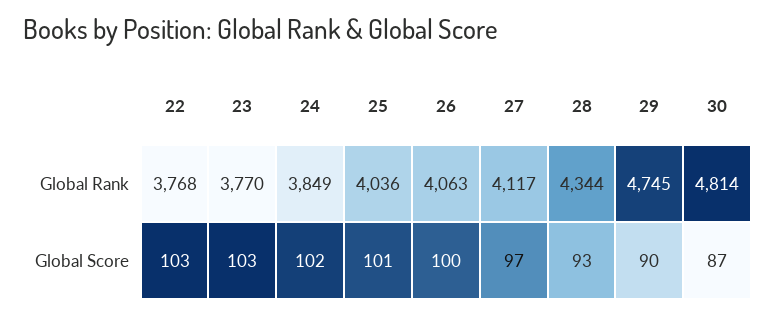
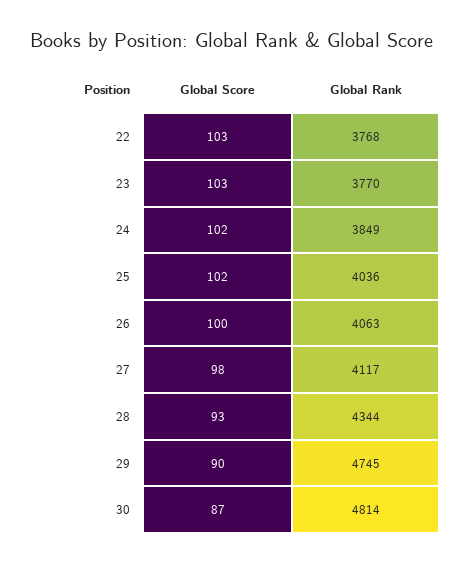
25, Global Score: 101 -> 102
27, Global Score: 97 -> 98

